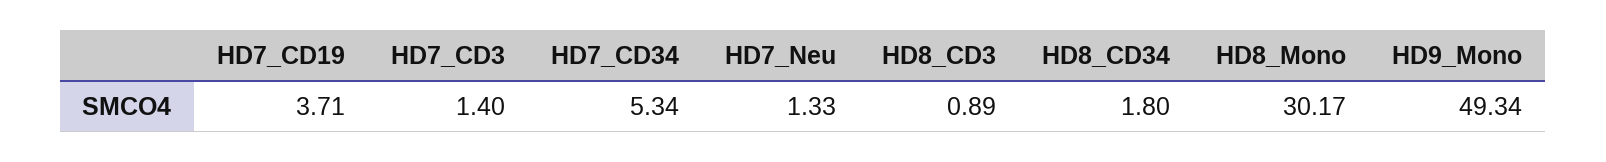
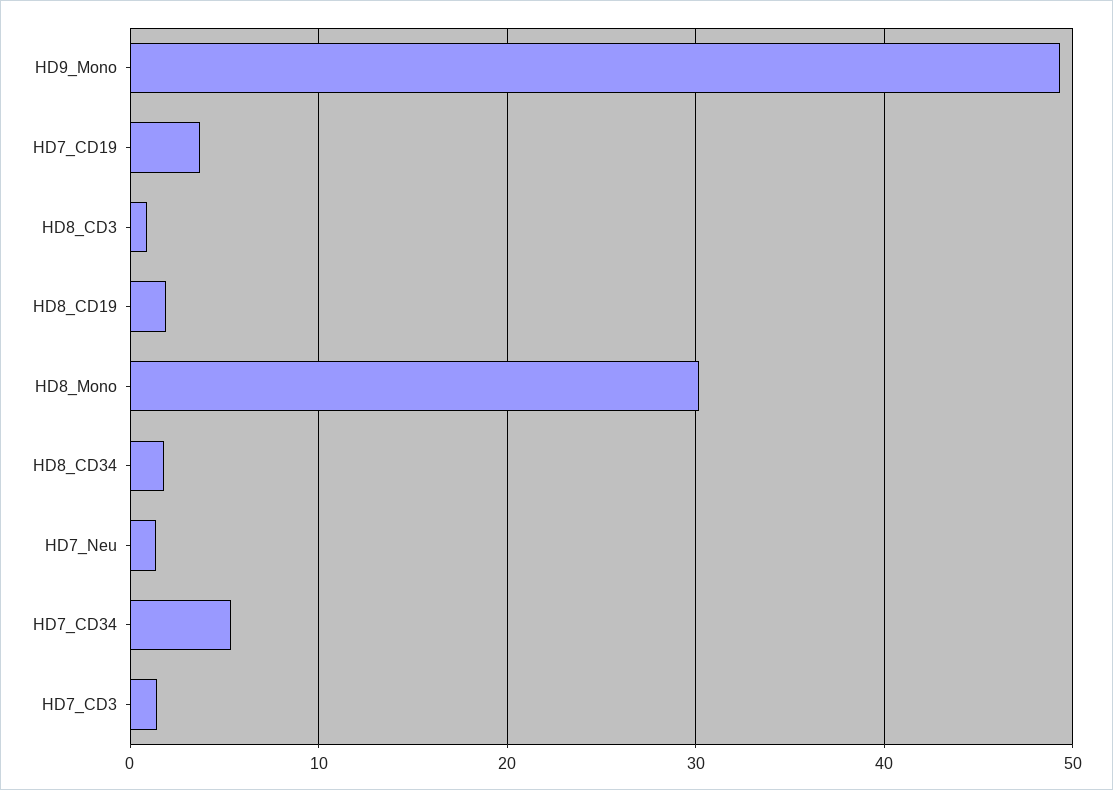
HD8_CD19: none -> 2

